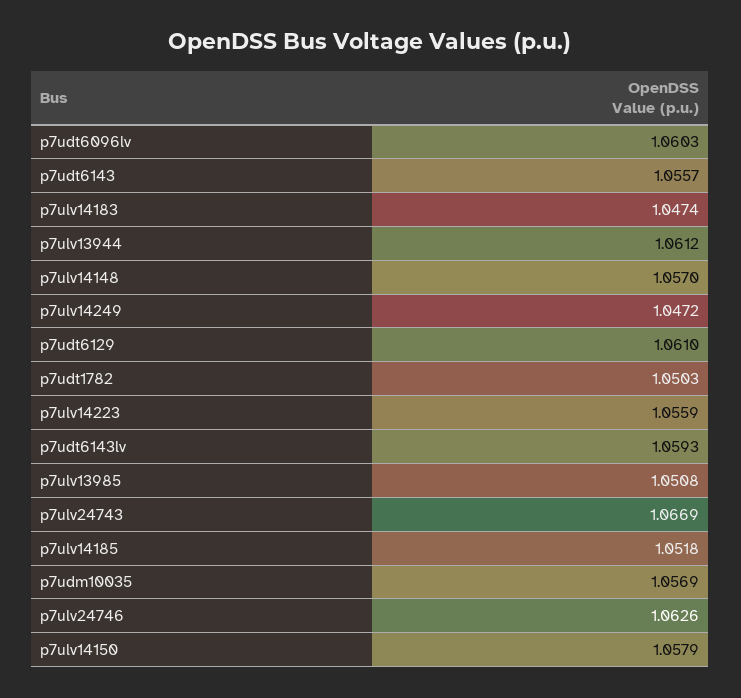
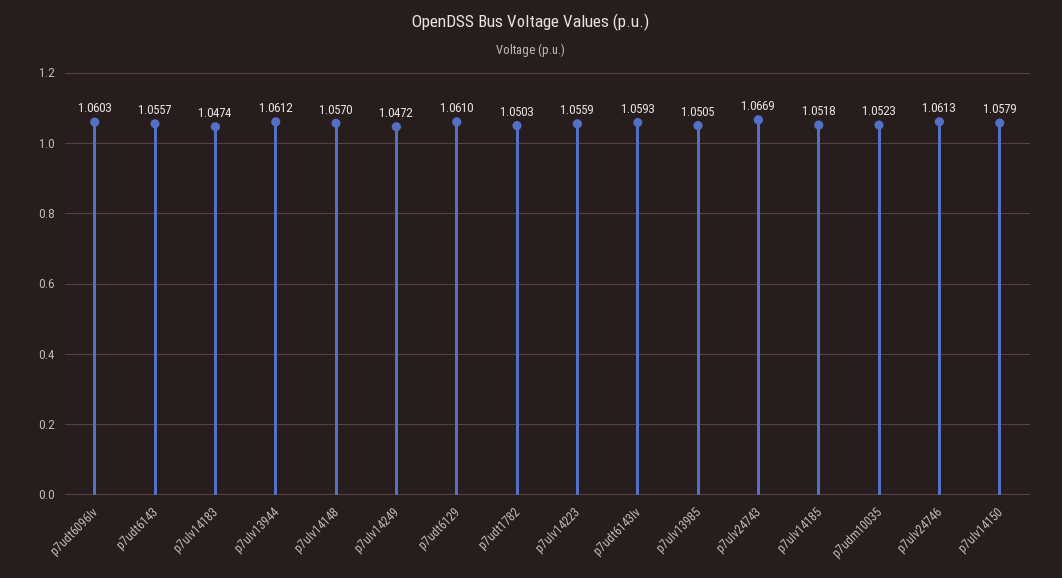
p7ulv13985: 1.0508 -> 1.0505
p7udm10035: 1.0569 -> 1.0523
p7ulv24746: 1.0626 -> 1.0613

